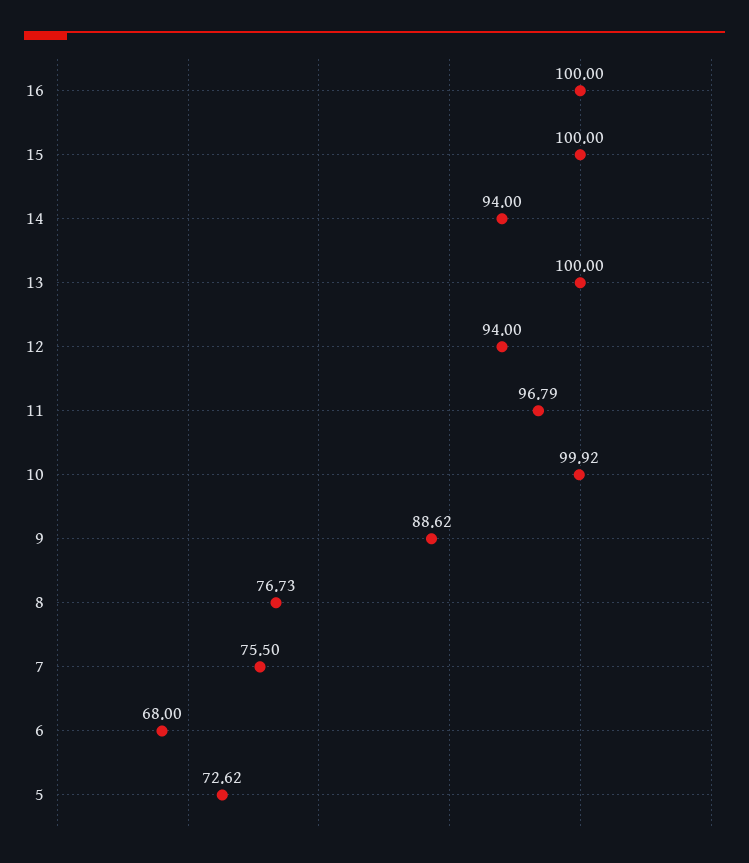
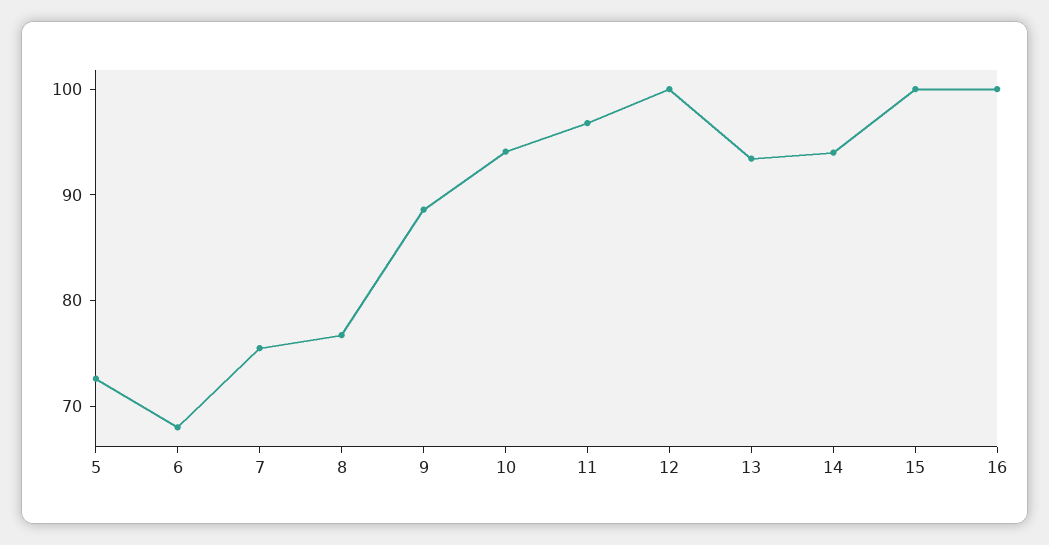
13: 100 -> 94
12: 94 -> 100
10: 99.92 -> 94

